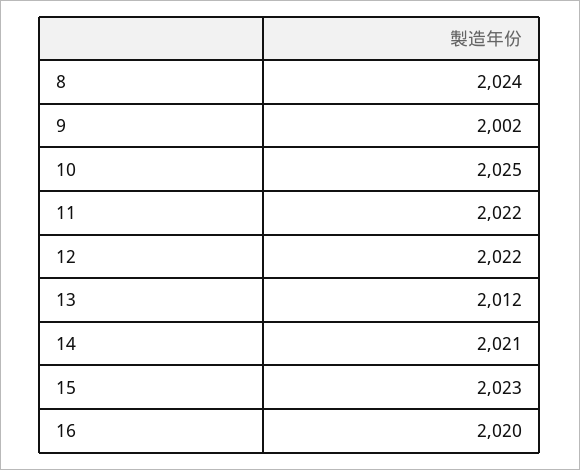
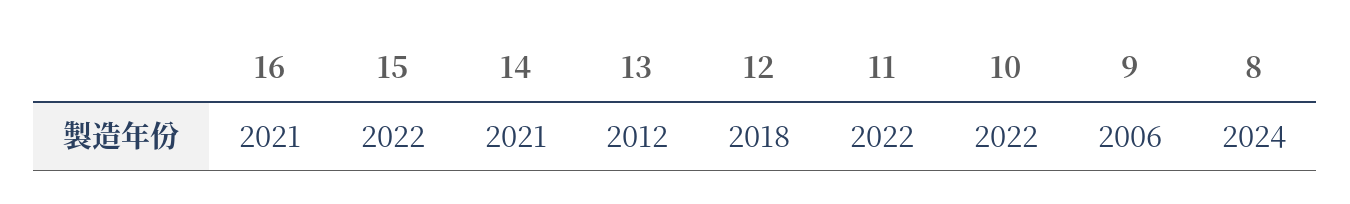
9: 2002 -> 2006
10: 2025 -> 2022
12: 2022 -> 2018
15: 2023 -> 2022
16: 2020 -> 2021

